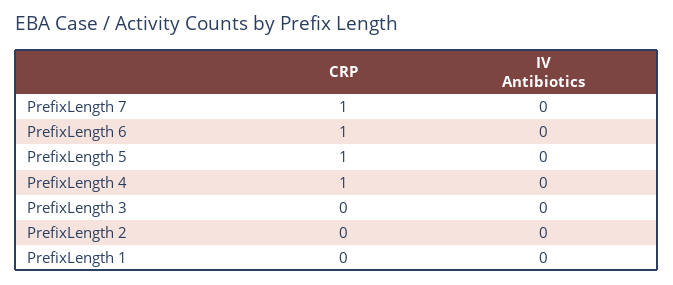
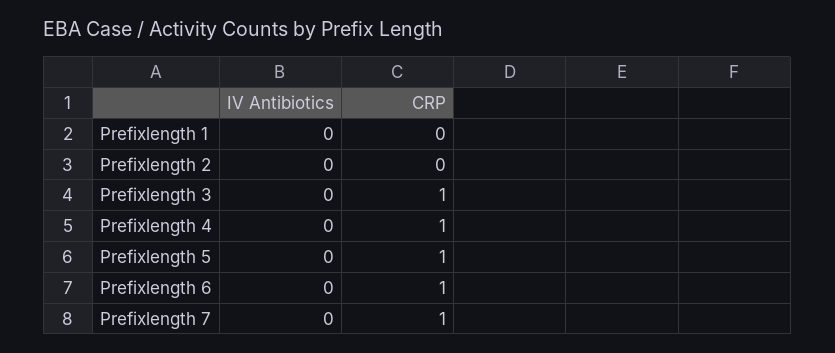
CRP, PrefixLength 3: 0 -> 1

